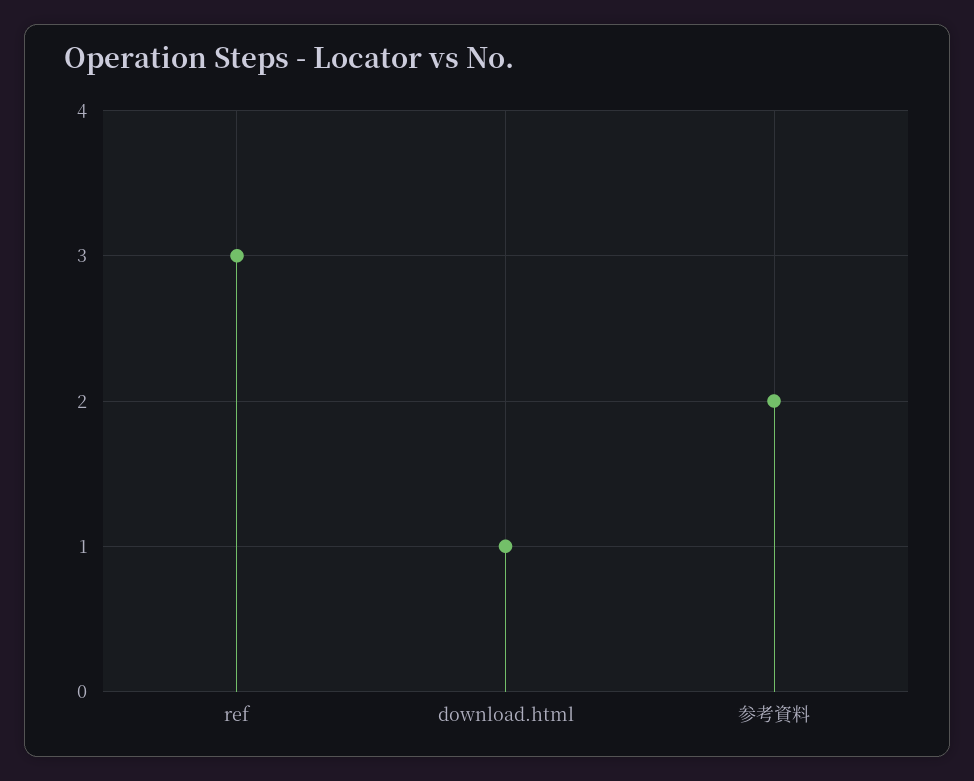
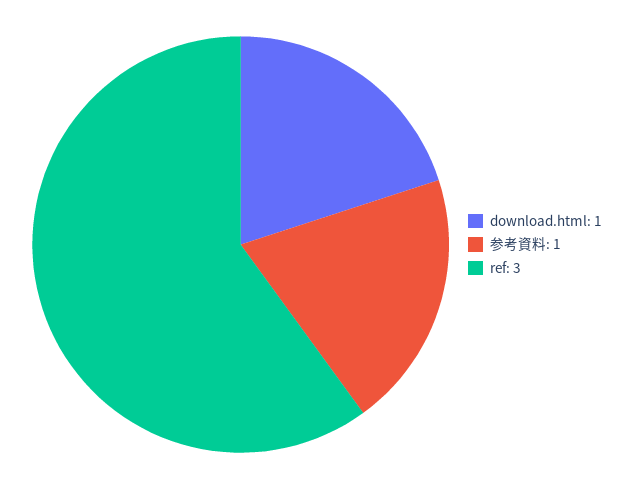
参考資料: 2 -> 1

